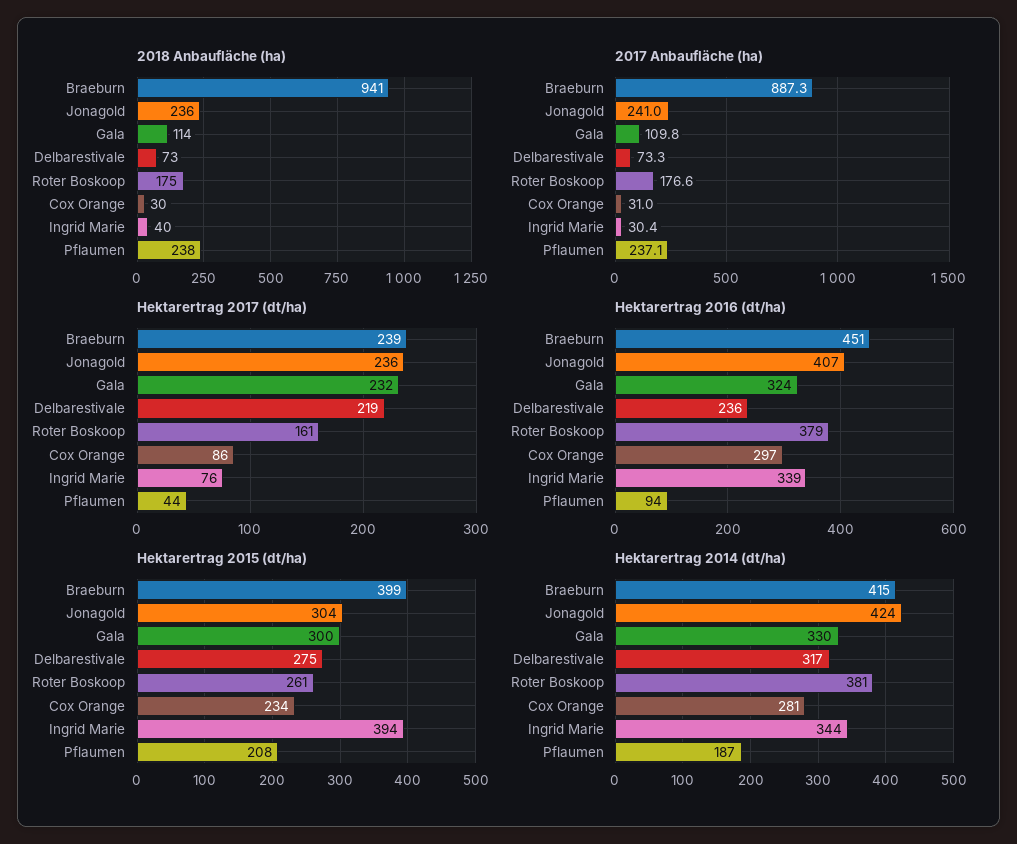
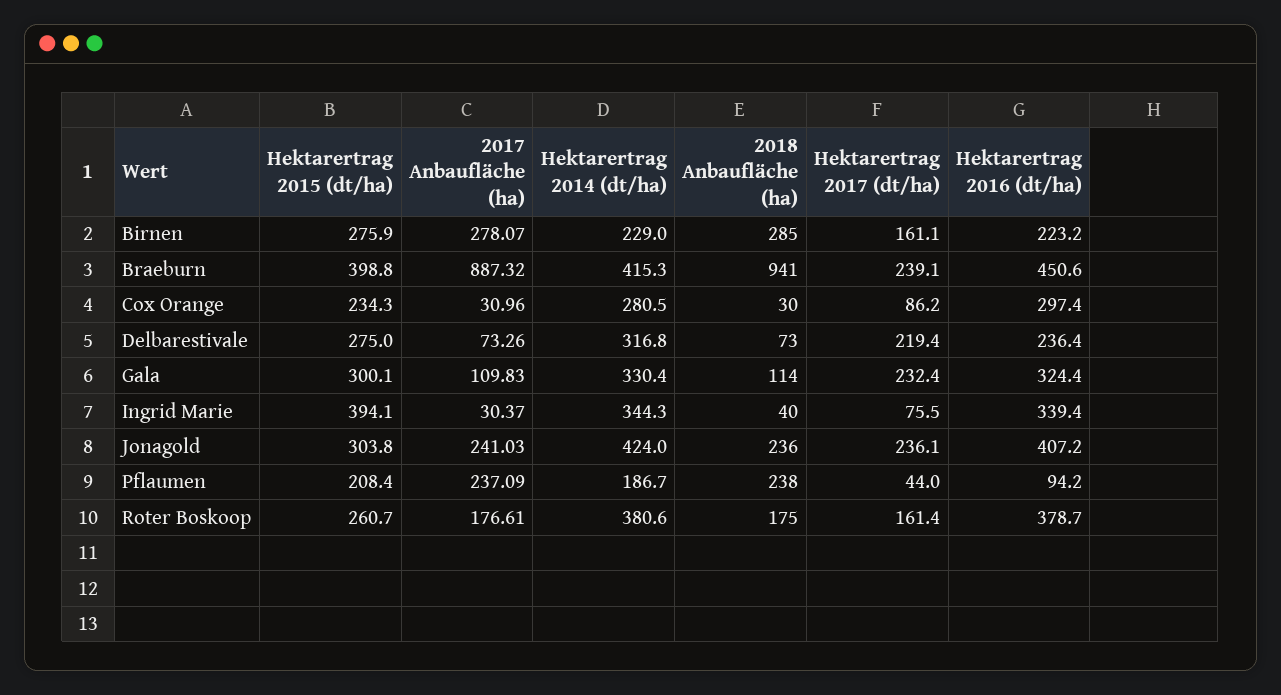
Hektarertrag 2015 (dt/ha), Birnen: none -> 275.9
2017 Anbaufläche (ha), Birnen: none -> 278.07
Hektarertrag 2014 (dt/ha), Birnen: none -> 229
2018 Anbaufläche (ha), Birnen: none -> 285
Hektarertrag 2017 (dt/ha), Birnen: none -> 161.1
Hektarertrag 2016 (dt/ha), Birnen: none -> 223.2

